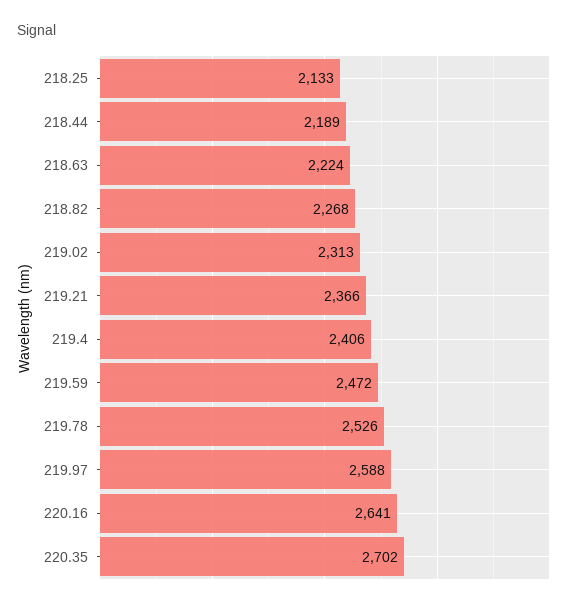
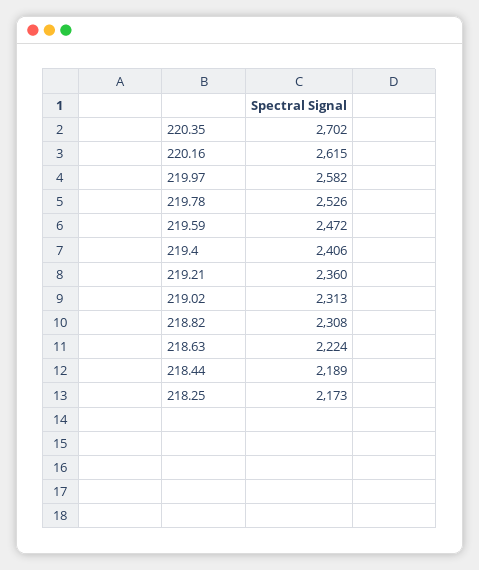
218.25: 2133 -> 2173
218.82: 2268 -> 2308
219.21: 2366 -> 2360
219.97: 2588 -> 2582
220.16: 2641 -> 2615

